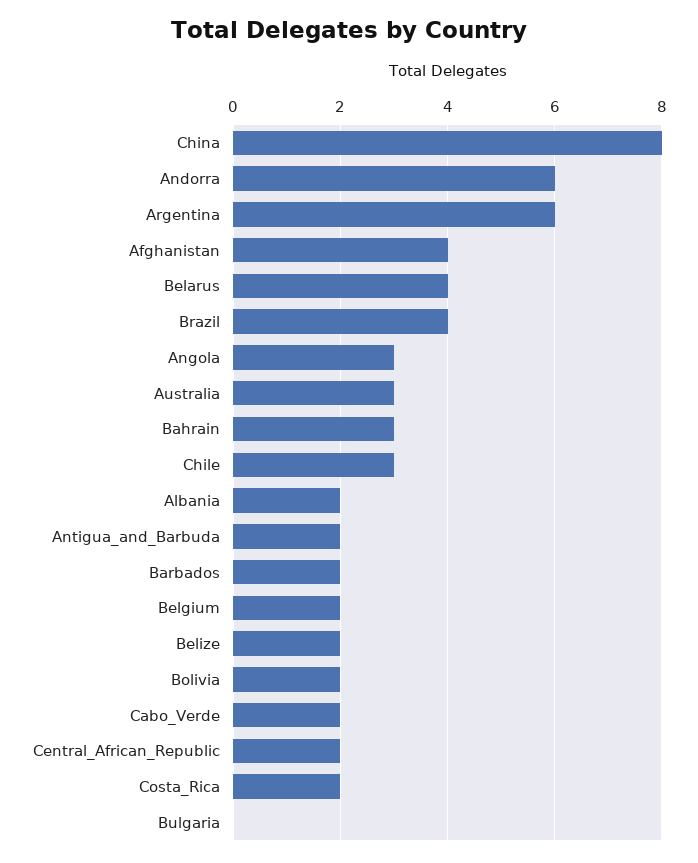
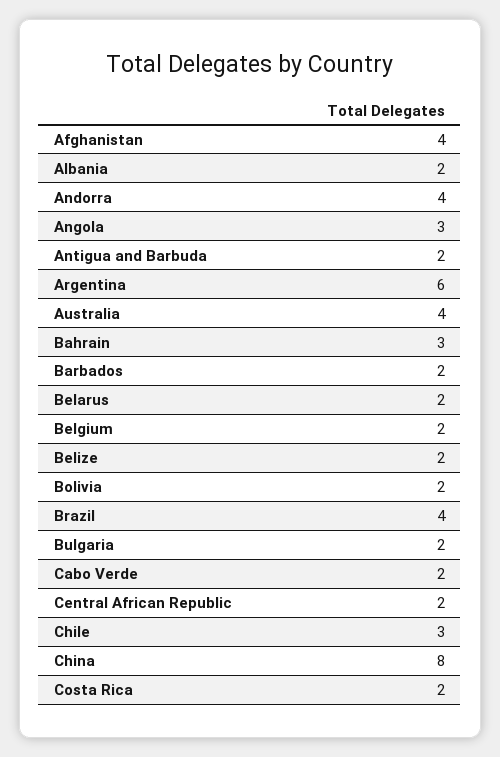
Andorra: 6 -> 4
Belarus: 4 -> 2
Australia: 3 -> 4
Bulgaria: 0 -> 2

